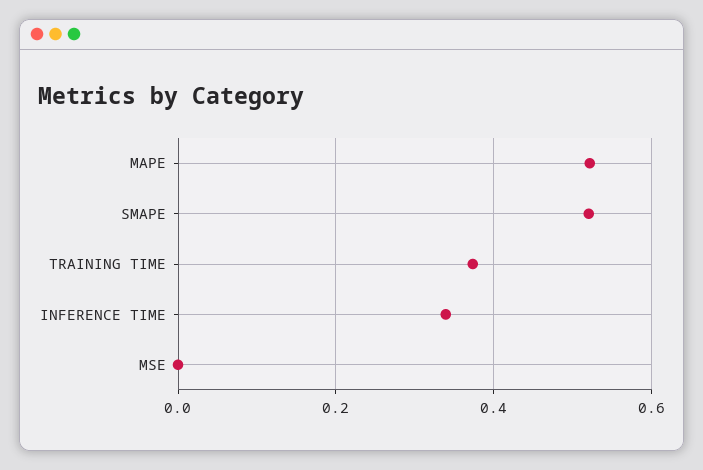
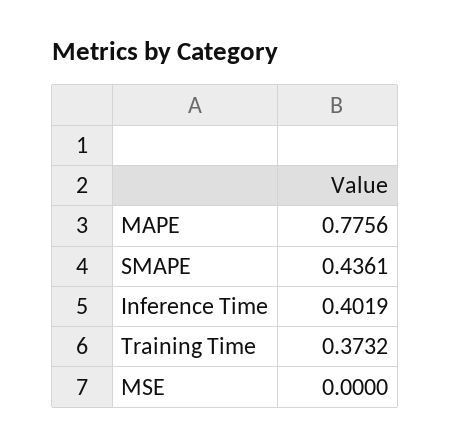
MAPE: 0.52 -> 0.7756
SMAPE: 0.52 -> 0.4361
INFERENCE TIME: 0.34 -> 0.4019

